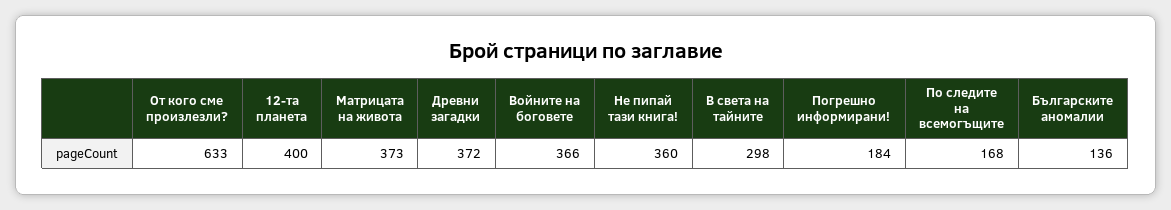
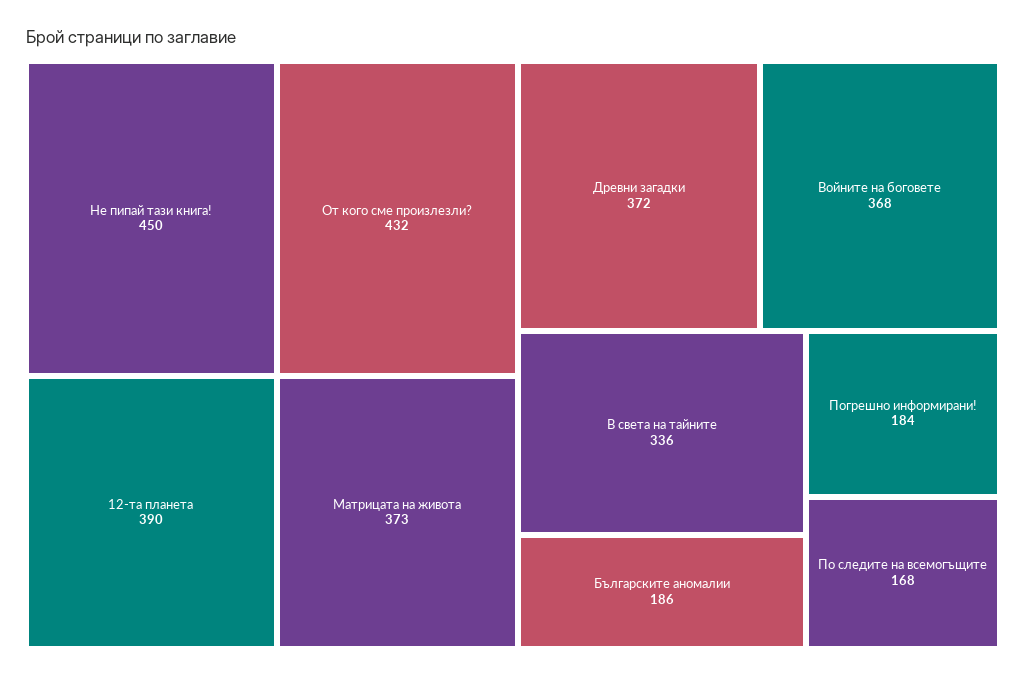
От кого сме произлезли?: 633 -> 432
12-та планета: 400 -> 390
Войните на боговете: 366 -> 368
Не пипай тази книга!: 360 -> 450
В света на тайните: 298 -> 336
Българските аномалии: 136 -> 186

